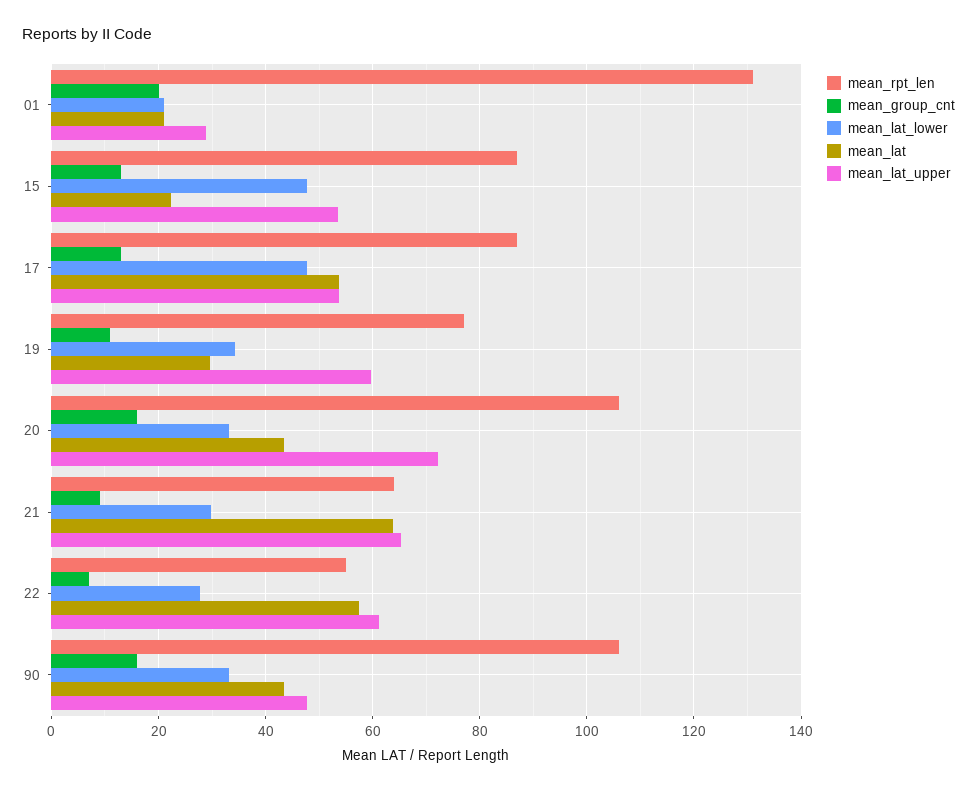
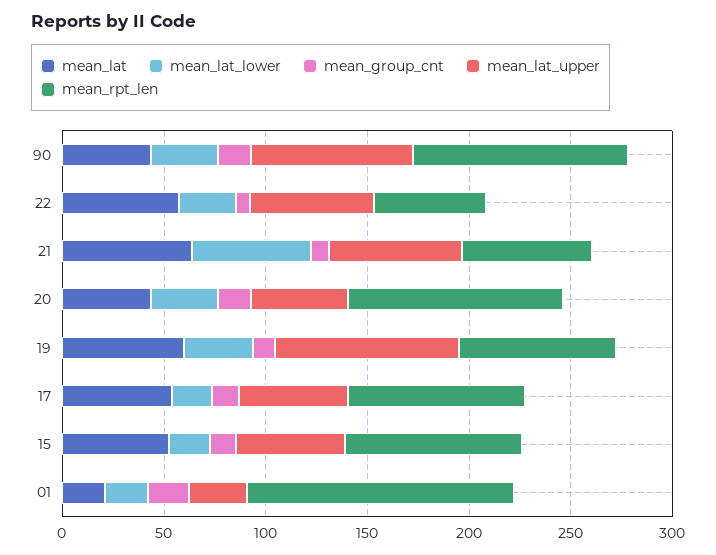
mean_lat_lower, 15: 48 -> 20
mean_lat, 15: 22 -> 50
mean_lat_lower, 17: 48 -> 20
mean_lat, 19: 30 -> 60
mean_lat_upper, 19: 60 -> 90
mean_lat_upper, 20: 72 -> 50
mean_lat_lower, 21: 30 -> 60
mean_lat_upper, 90: 48 -> 80

